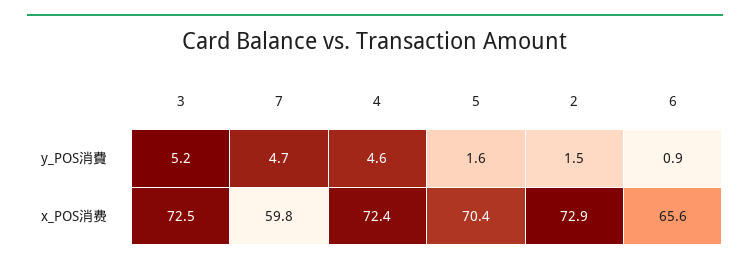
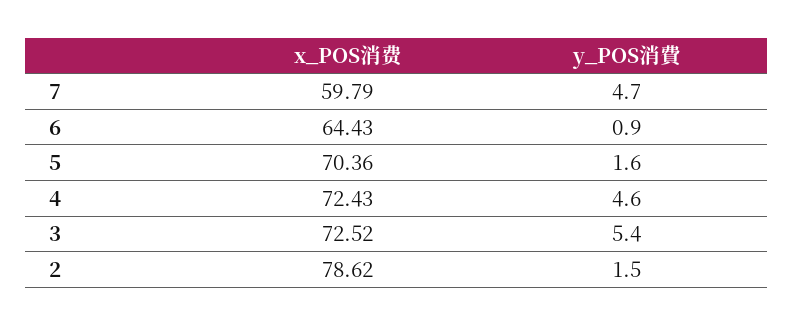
3, y_POS消費: 5.2 -> 5.4
2, x_POS消费: 72.9 -> 78.62
6, x_POS消费: 65.6 -> 64.43

